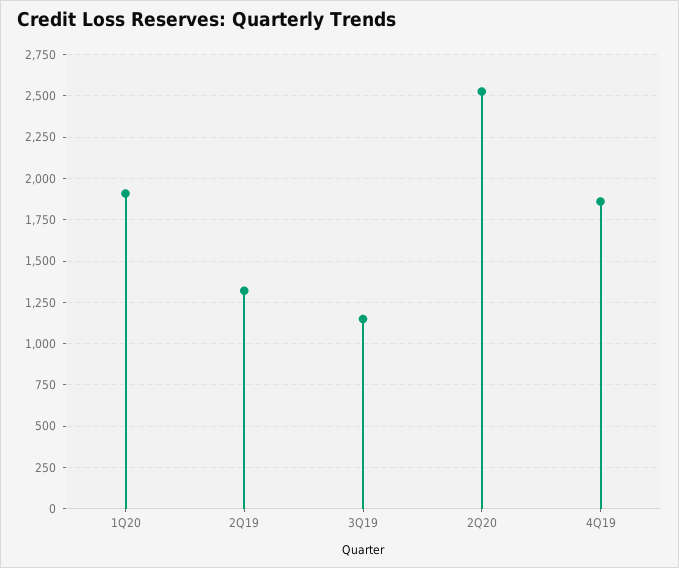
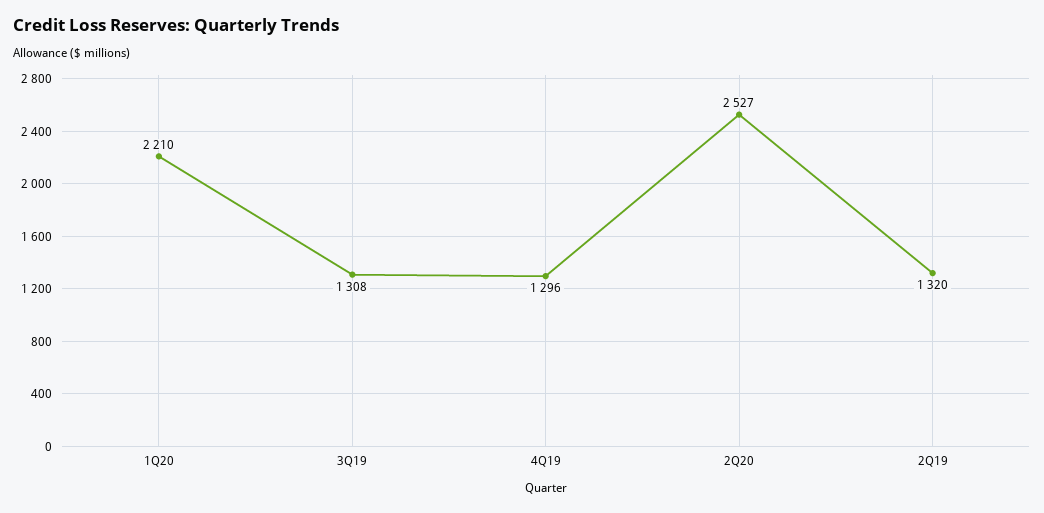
1Q20: 1900 -> 2210
3Q19: 1150 -> 1308
4Q19: 1850 -> 1296

